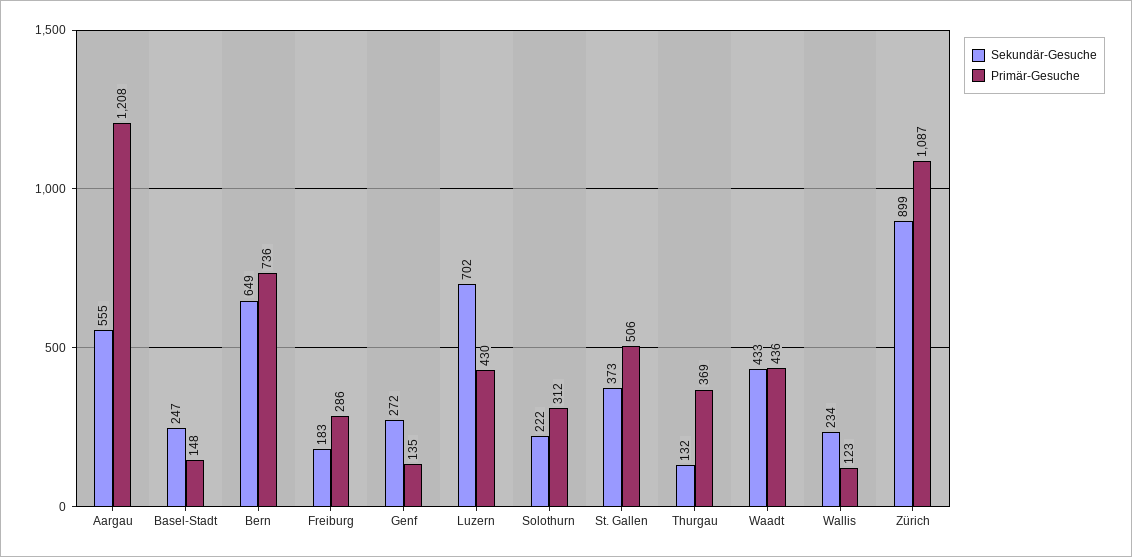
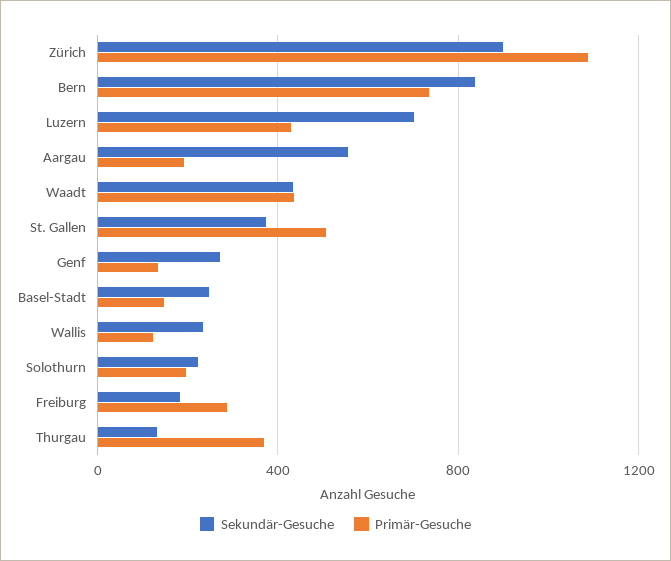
Primär-Gesuche, Aargau: 1208 -> 200
Sekundär-Gesuche, Bern: 649 -> 850
Primär-Gesuche, Solothurn: 312 -> 200

